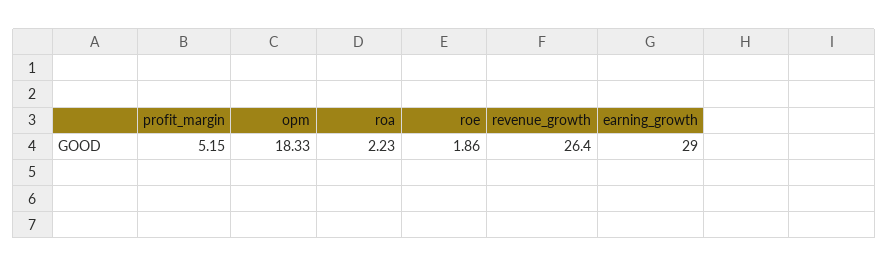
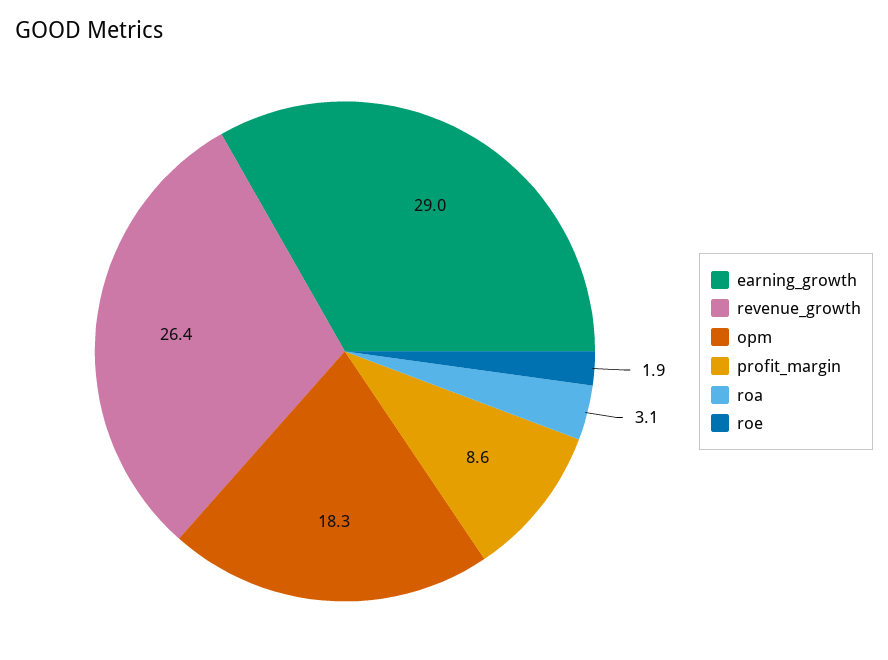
profit_margin: 5.15 -> 8.6
roa: 2.23 -> 3.1

